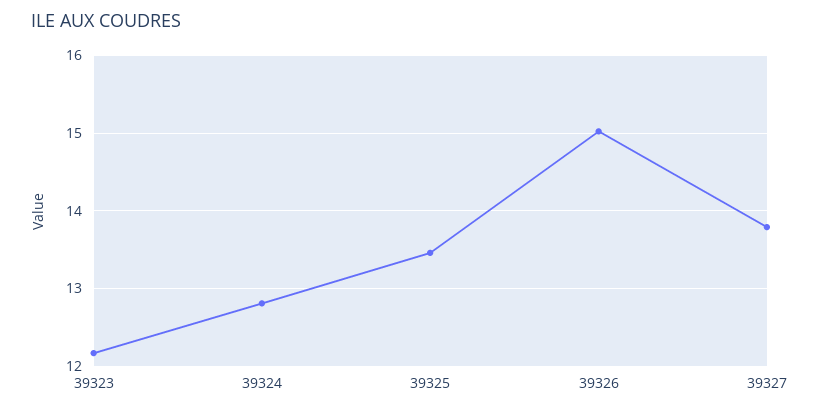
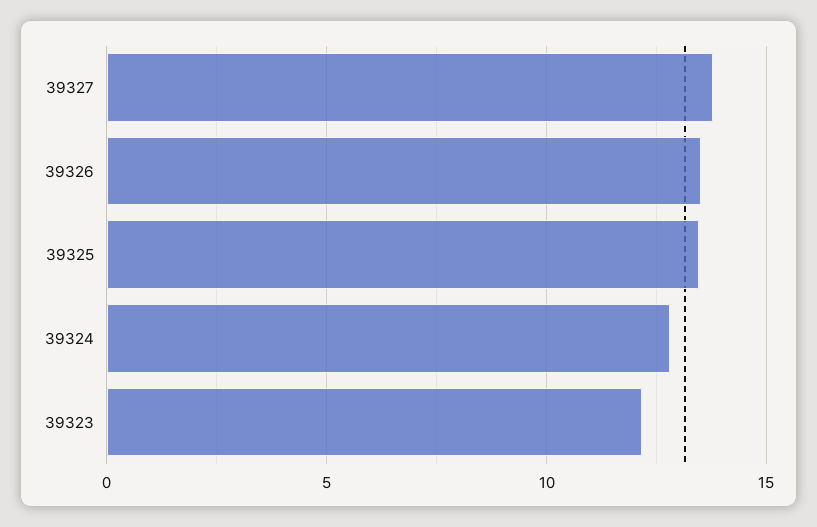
39326: 15 -> 13.5

